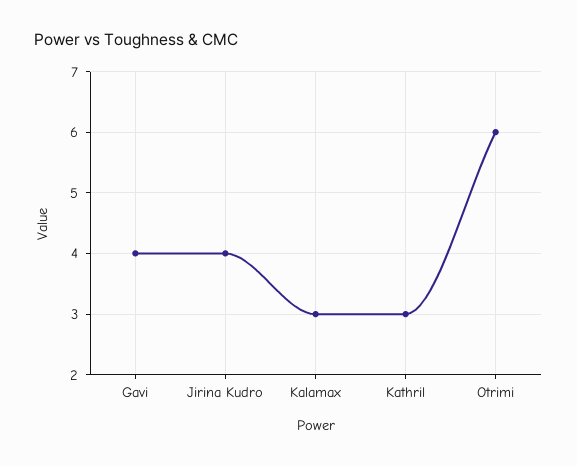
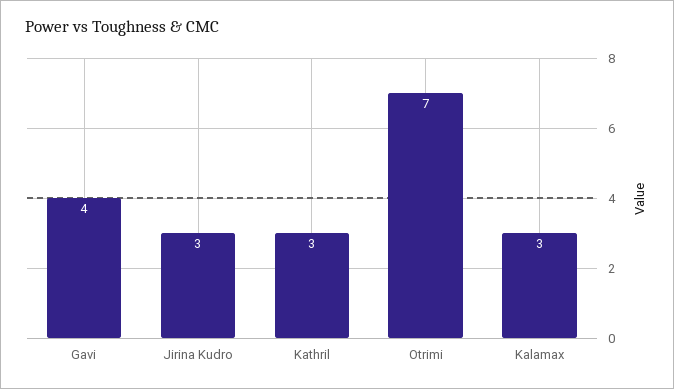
Jirina Kudro: 4 -> 3
Otrimi: 6 -> 7

